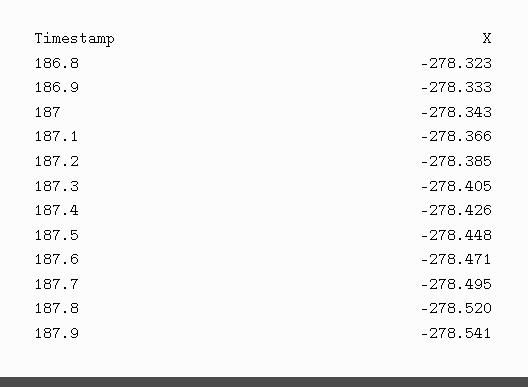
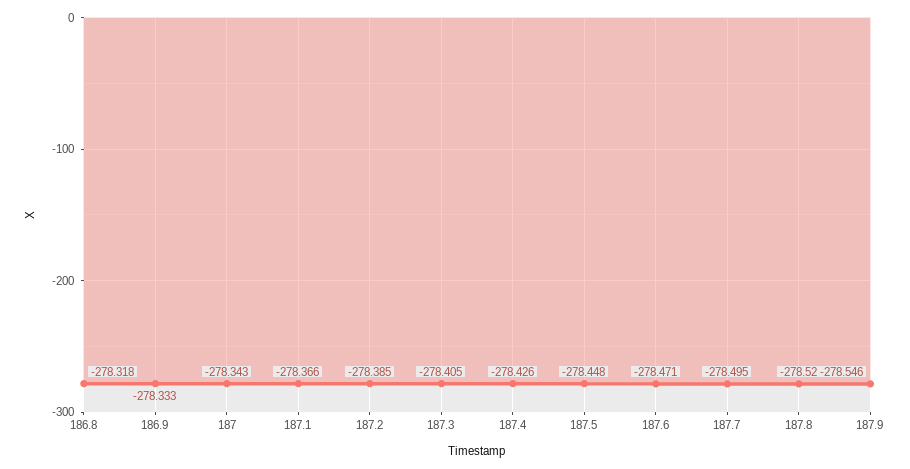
186.8: -278.323 -> -278.318
187.9: -278.541 -> -278.546

